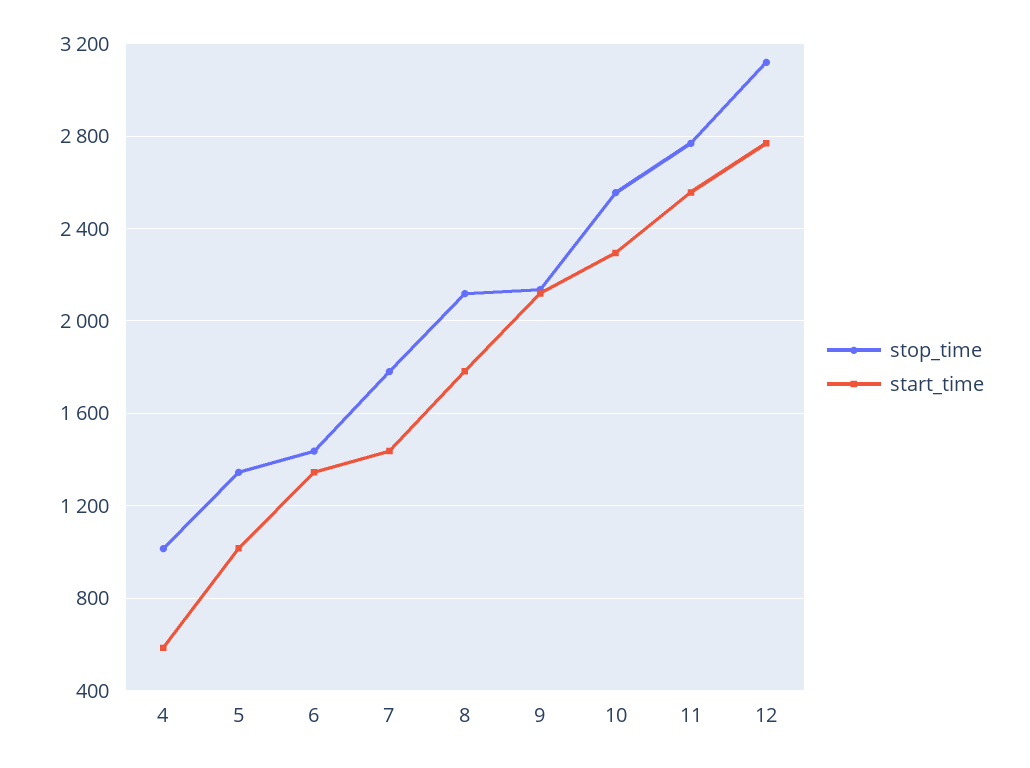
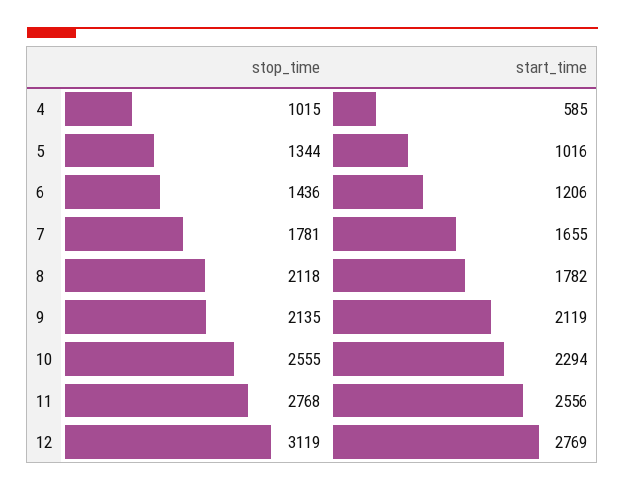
start_time, 6: 1350 -> 1206
start_time, 7: 1450 -> 1655

